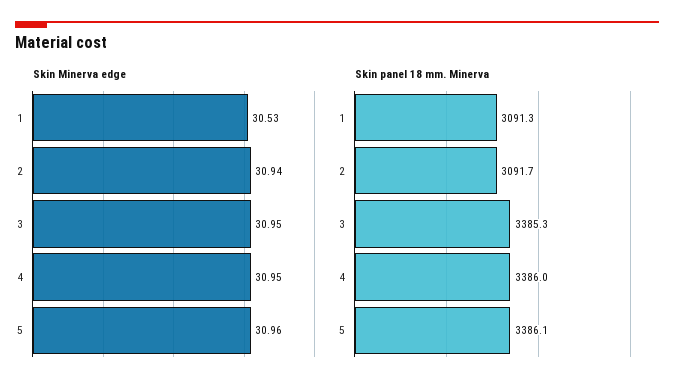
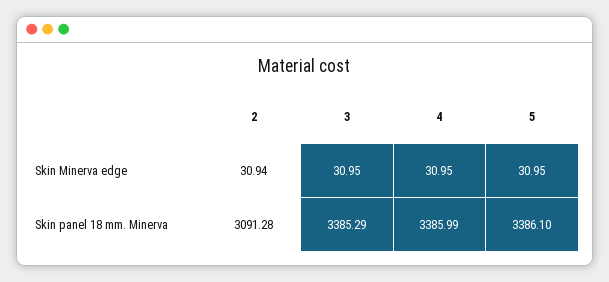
Skin Minerva edge, 1: 30.53 -> none
Skin Minerva edge, 5: 30.96 -> 30.95
Skin panel 18 mm. Minerva, 1: 3091.3 -> none
Skin panel 18 mm. Minerva, 2: 3091.7 -> 3091.28

